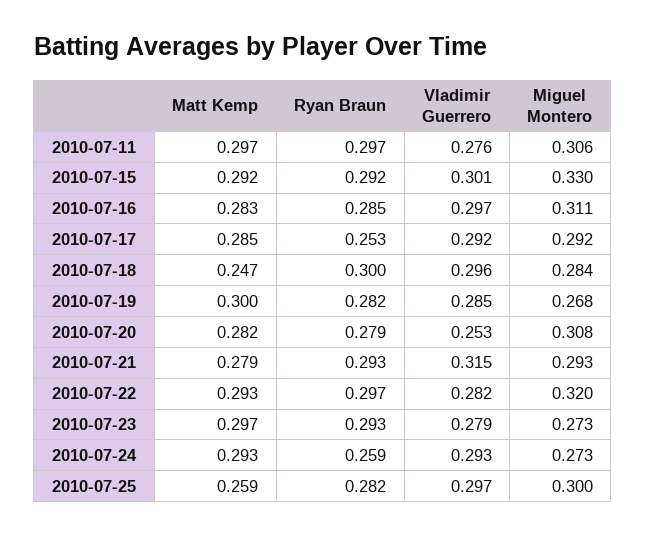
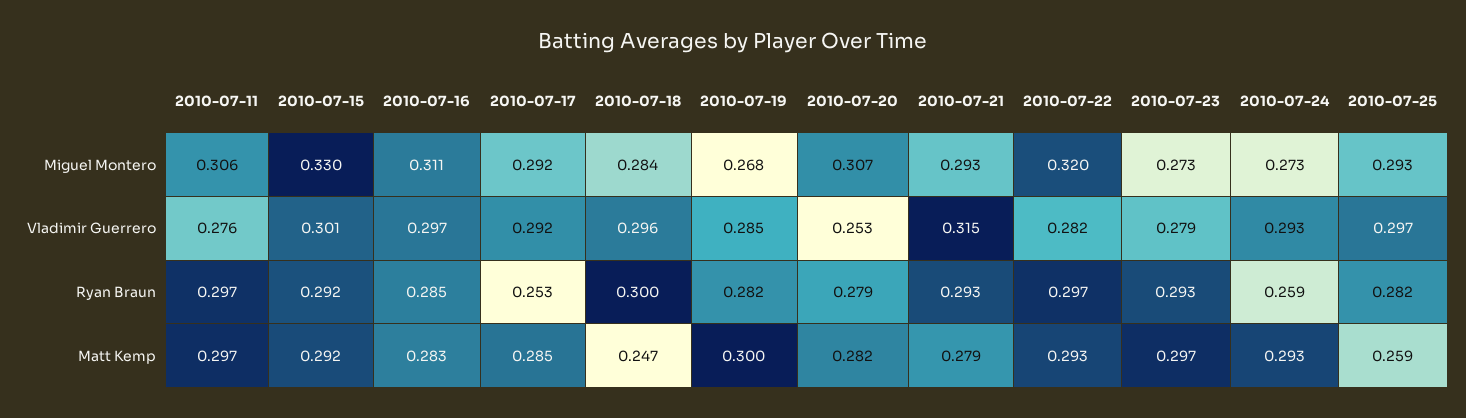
Miguel Montero, 2010-07-20: 0.308 -> 0.307
Miguel Montero, 2010-07-25: 0.3 -> 0.293

